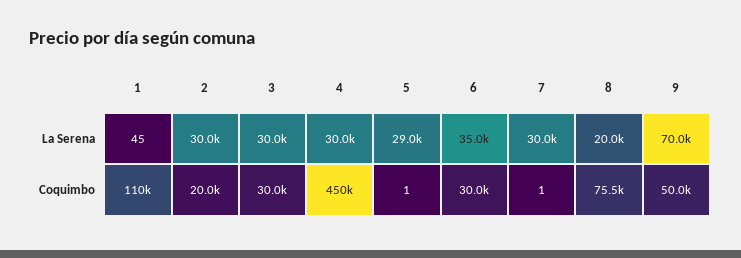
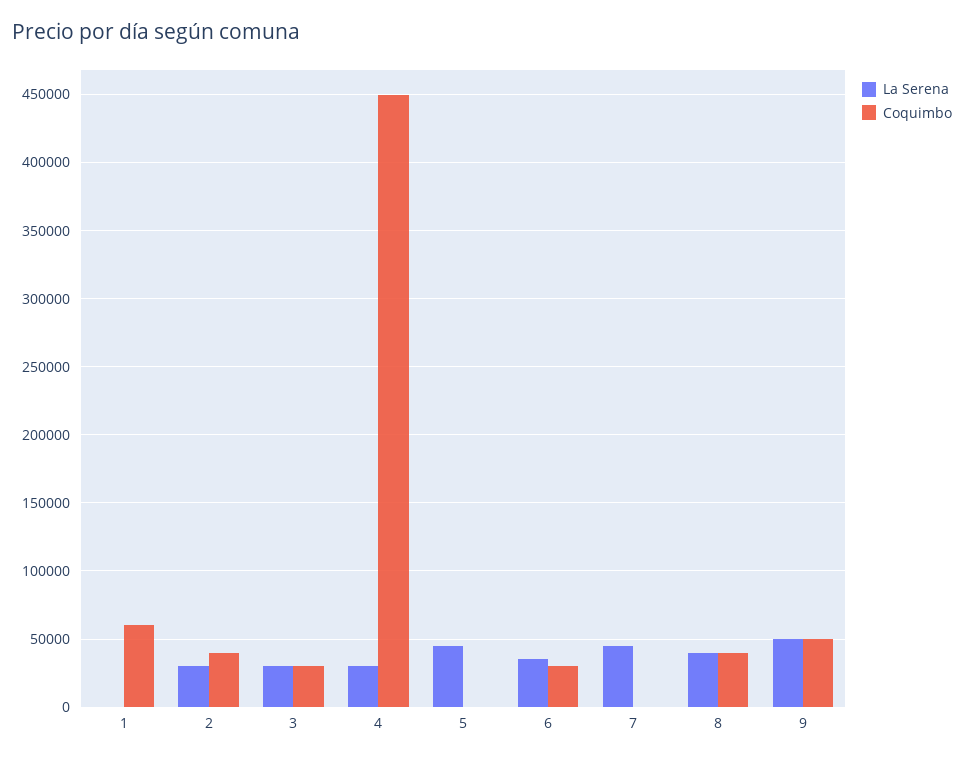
La Serena, 5: 29000 -> 45000
La Serena, 7: 30000 -> 45000
La Serena, 8: 20000 -> 40000
La Serena, 9: 70000 -> 50000
Coquimbo, 1: 110000 -> 60000
Coquimbo, 2: 20000 -> 40000
Coquimbo, 8: 75500 -> 40000

